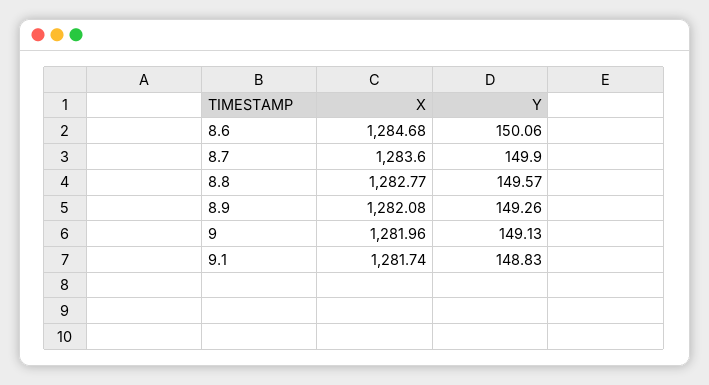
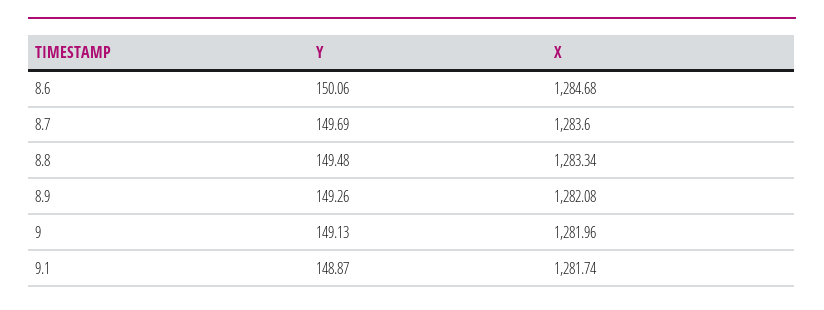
Y, 8.7: 149.9 -> 149.69
X, 8.8: 1282.77 -> 1283.34
Y, 8.8: 149.57 -> 149.48
Y, 9.1: 148.83 -> 148.87

